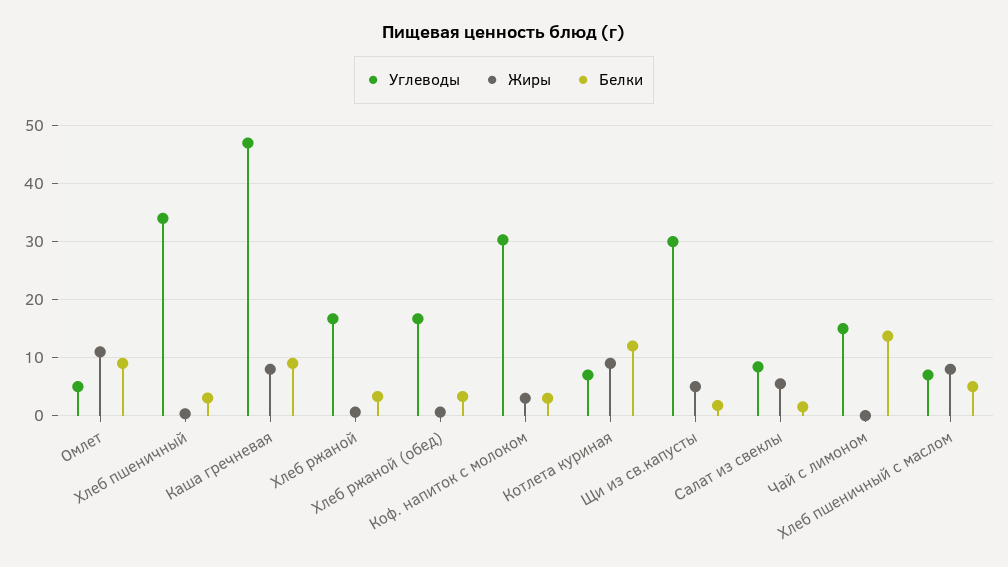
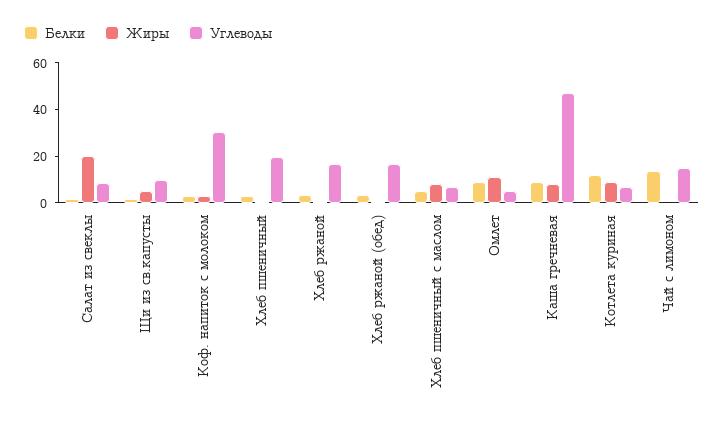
Углеводы, Хлеб пшеничный: 34 -> 20
Углеводы, Щи из св.капусты: 30 -> 10
Жиры, Салат из свеклы: 6 -> 20

